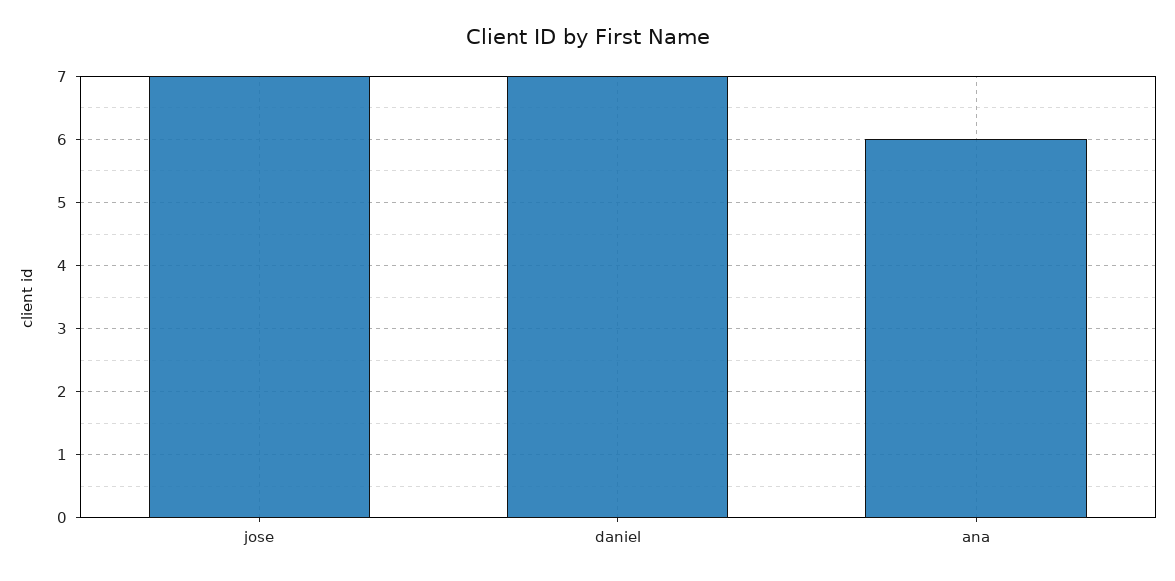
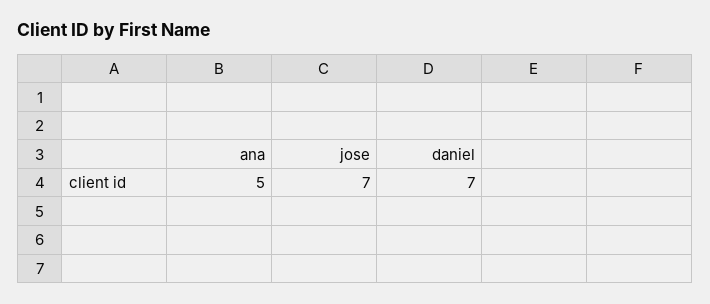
ana: 6 -> 5

